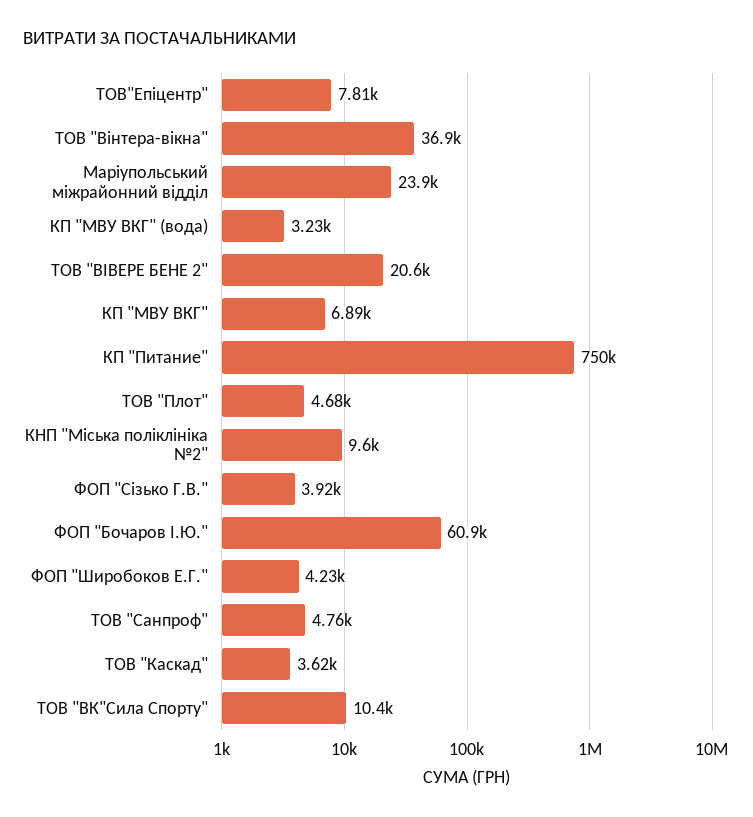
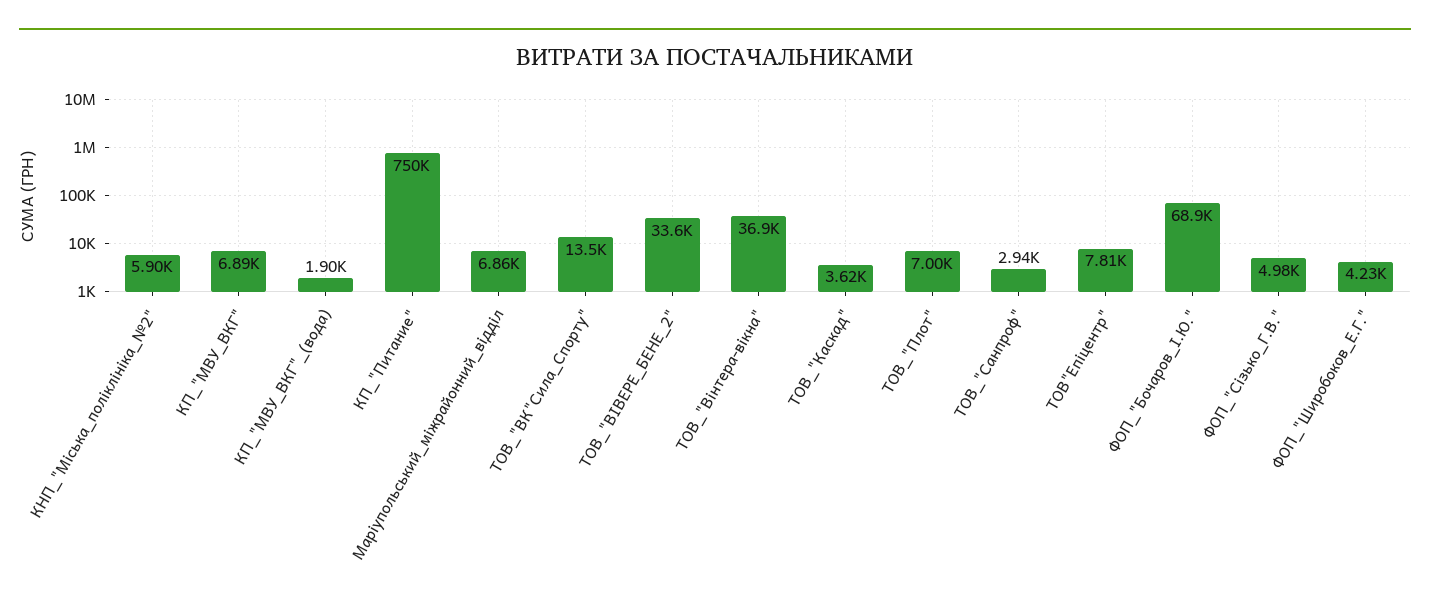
Маріупольський міжрайонний відділ: 23900 -> 6860
КП "МВУ ВКГ" (вода): 3230 -> 1900
ТОВ "ВІВЕРЕ БЕНЕ 2": 20600 -> 33600
ТОВ "Плот": 4680 -> 7000
КНП "Міська поліклініка №2": 9600 -> 5900
ФОП "Сізько Г.В.": 3920 -> 4980
ФОП "Бочаров І.Ю.": 60900 -> 68900
ТОВ "Санпроф": 4760 -> 2940
ТОВ "ВК"Сила Спорту": 10400 -> 13500

